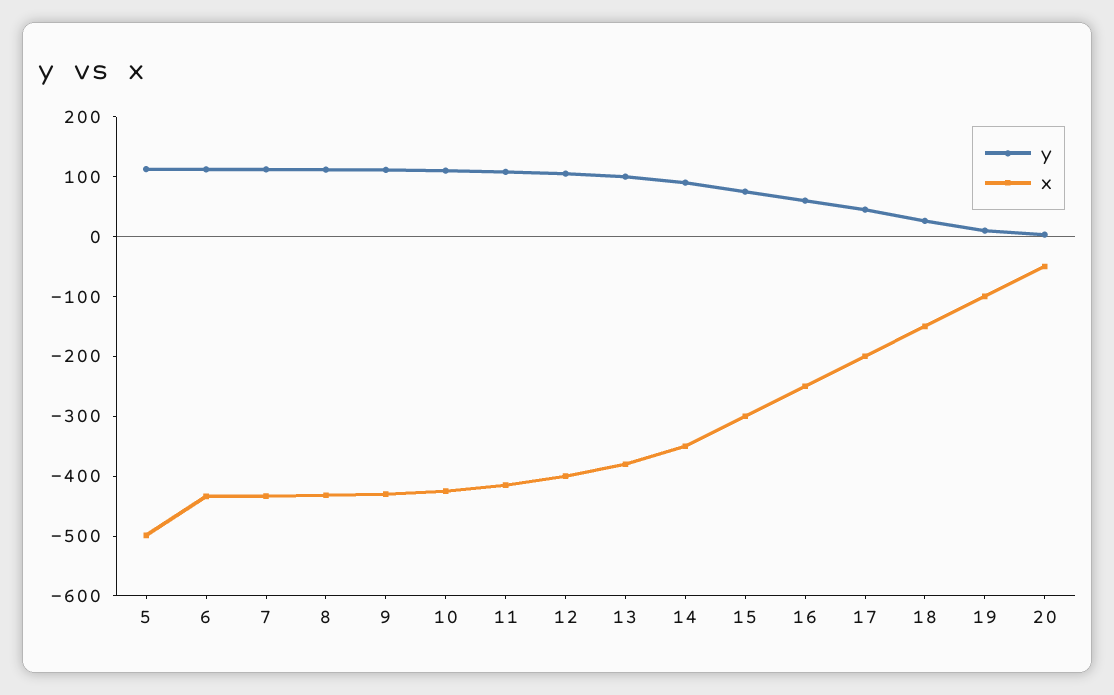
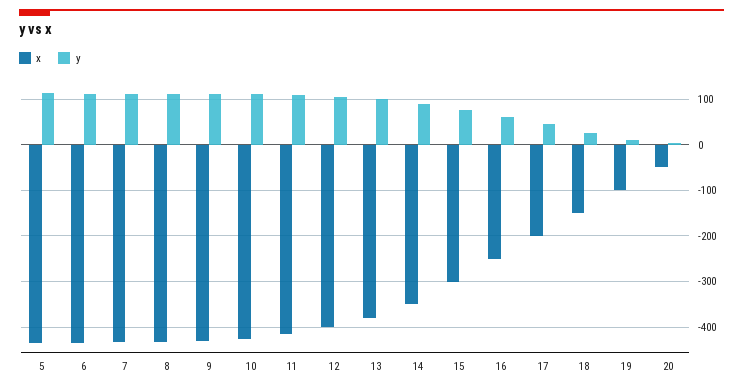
x, 5: -500 -> -440

